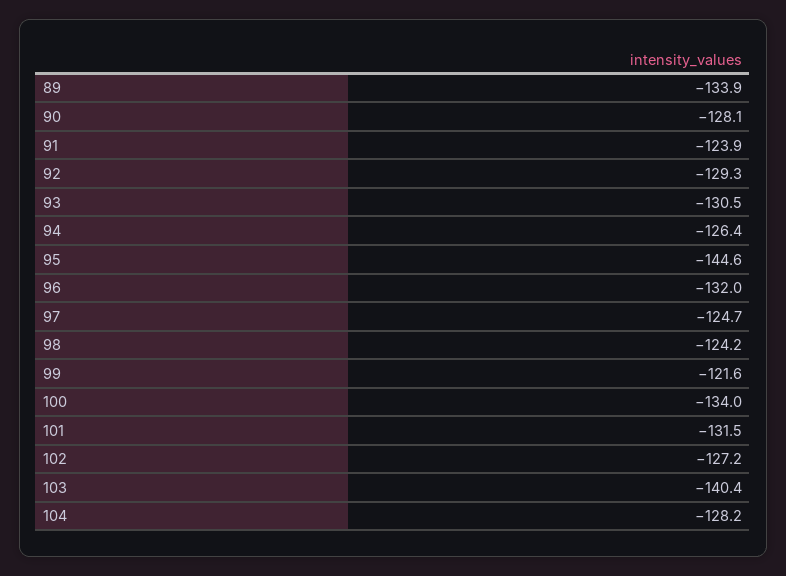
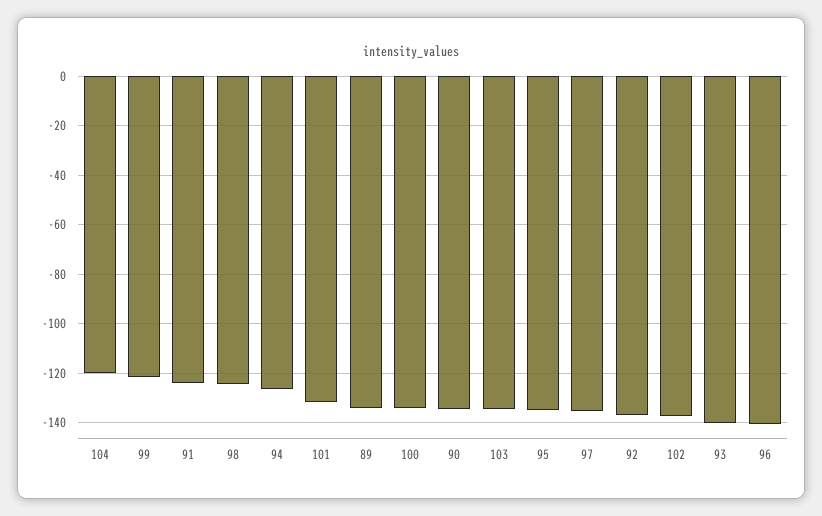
90: -128.1 -> -135
92: -129.3 -> -137.5
93: -130.5 -> -140
95: -144.6 -> -135
96: -132 -> -140
97: -124.7 -> -135
102: -127.2 -> -137.5
103: -140.4 -> -135
104: -128.2 -> -120

